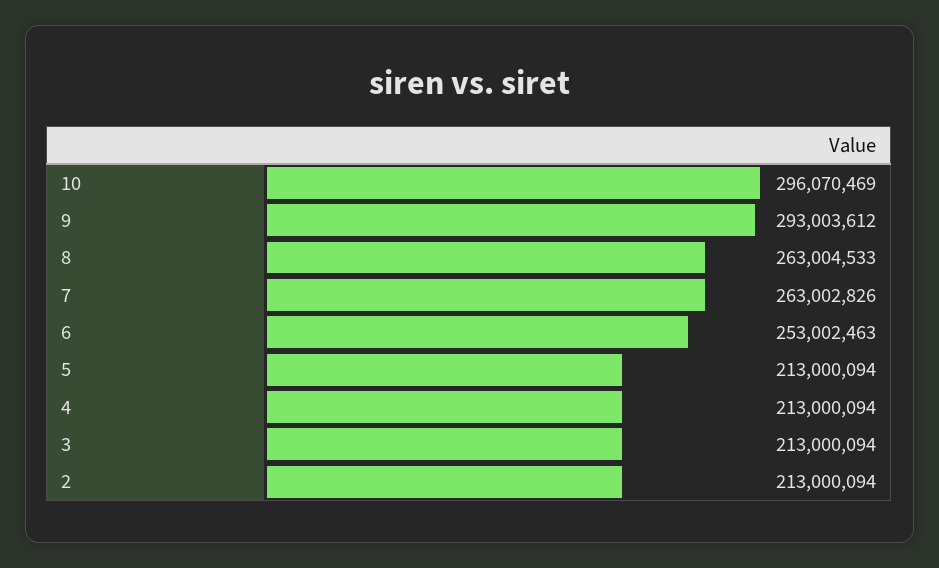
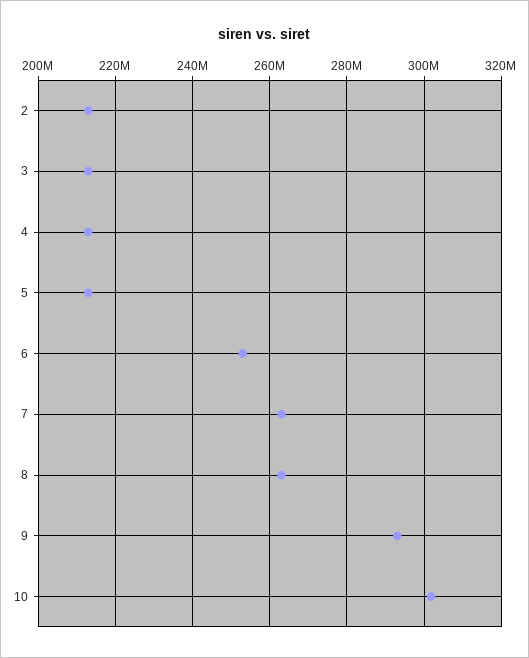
10: 296070469 -> 302000000

